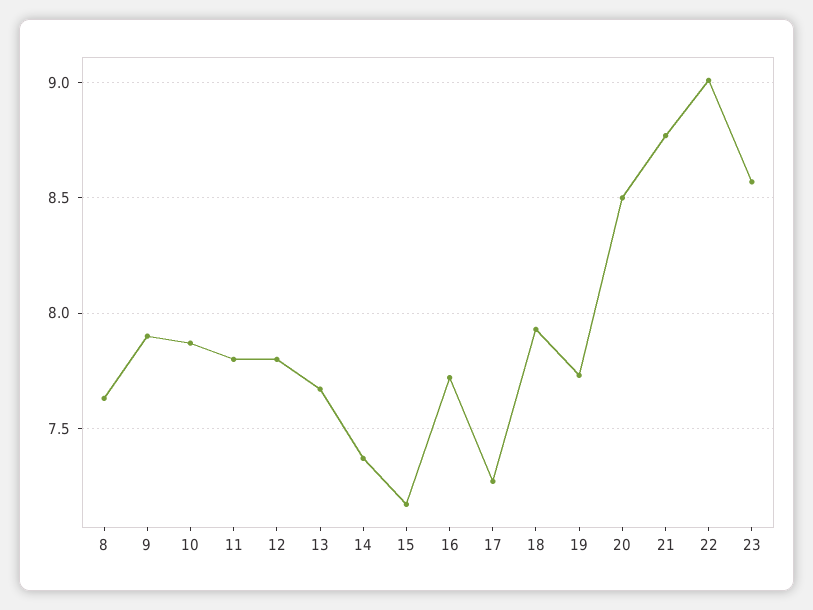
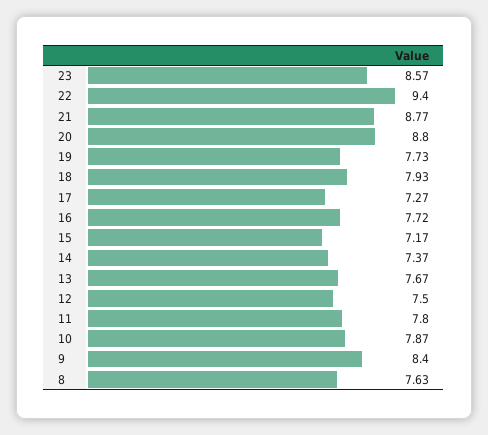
9: 7.9 -> 8.4
12: 7.8 -> 7.5
20: 8.5 -> 8.8
22: 9 -> 9.4

